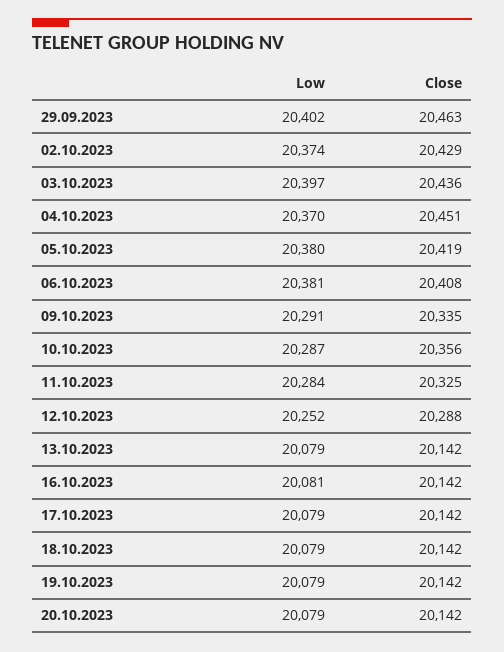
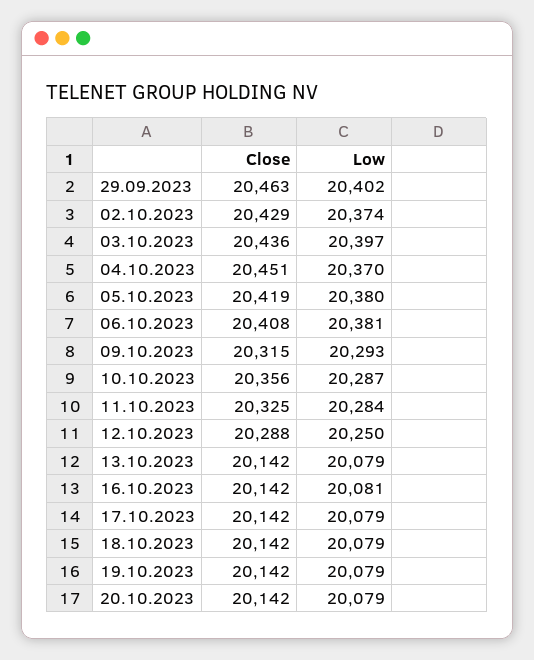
Low, 09.10.2023: 20291 -> 20293
Close, 09.10.2023: 20335 -> 20315
Low, 12.10.2023: 20252 -> 20250

